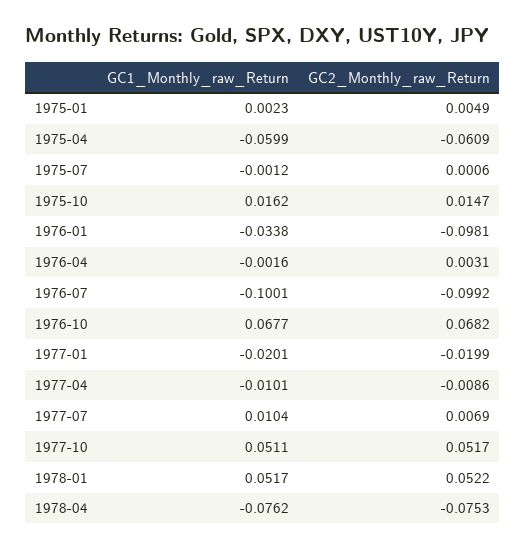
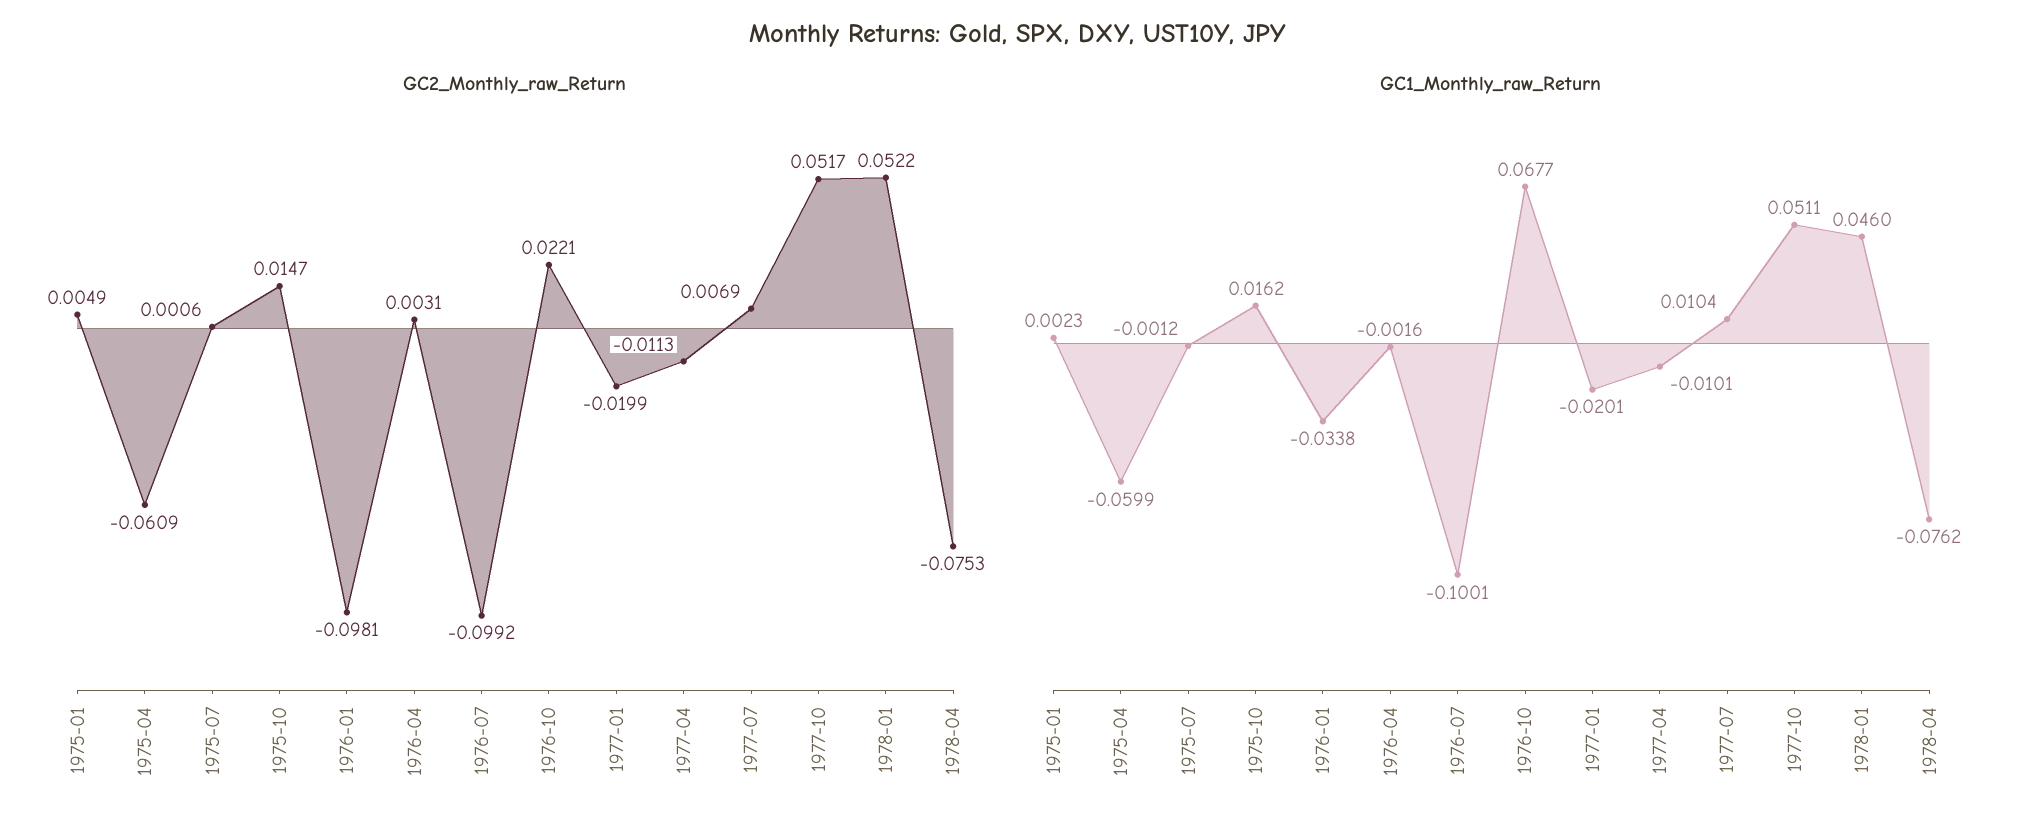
GC2_Monthly_raw_Return, 1976-10: 0.0682 -> 0.0221
GC2_Monthly_raw_Return, 1977-04: -0.0086 -> -0.0113
GC1_Monthly_raw_Return, 1978-01: 0.0517 -> 0.046

